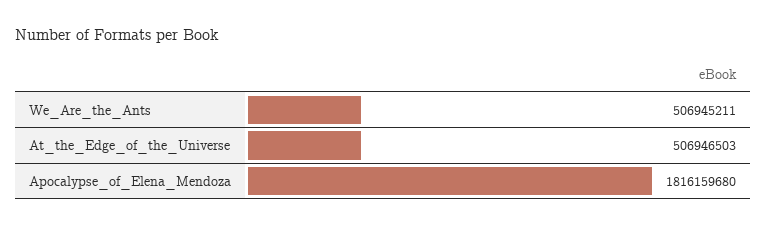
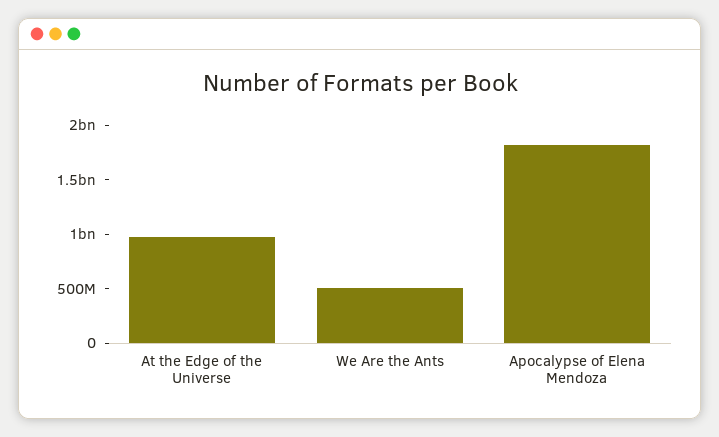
At_the_Edge_of_the_Universe: 506946503 -> 1000000000

